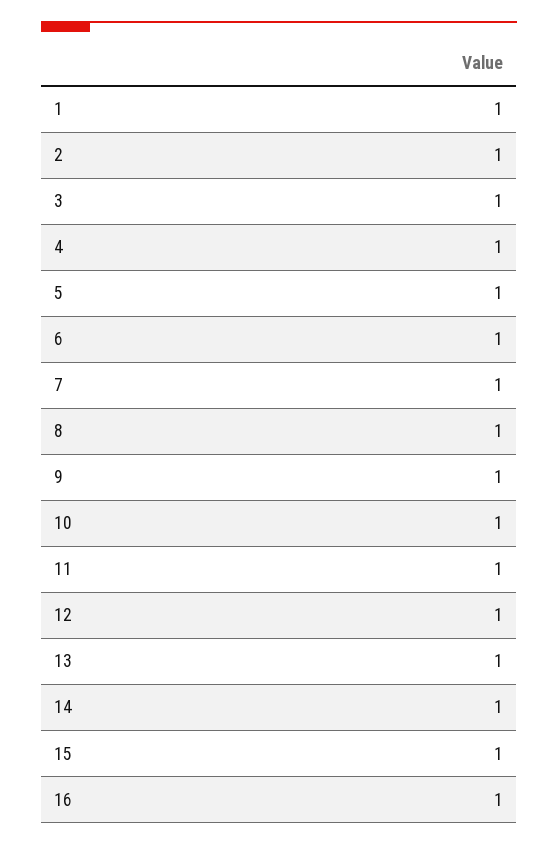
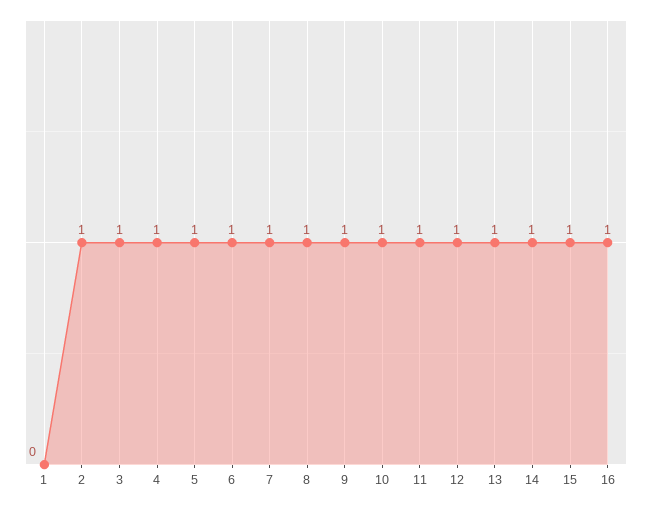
1: 1 -> 0

